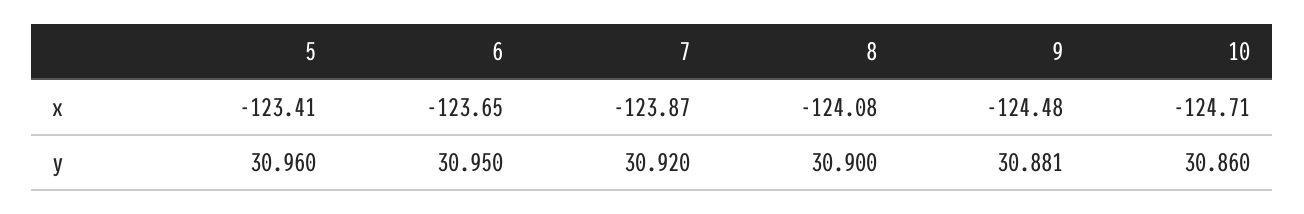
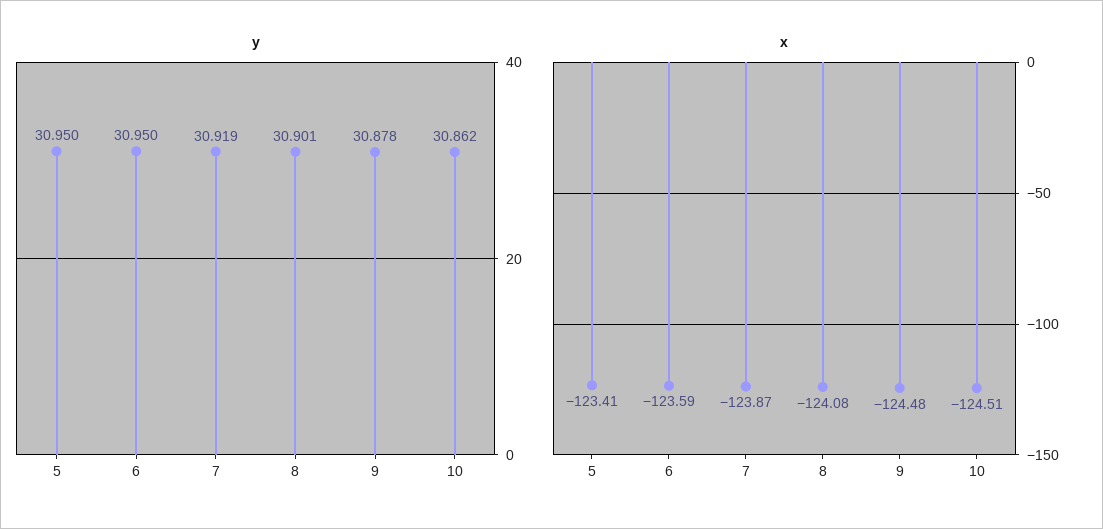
x, 6: -123.65 -> -123.59
x, 10: -124.71 -> -124.51
y, 5: 30.96 -> 30.95
y, 7: 30.92 -> 30.919
y, 8: 30.9 -> 30.901
y, 9: 30.881 -> 30.878
y, 10: 30.86 -> 30.862

